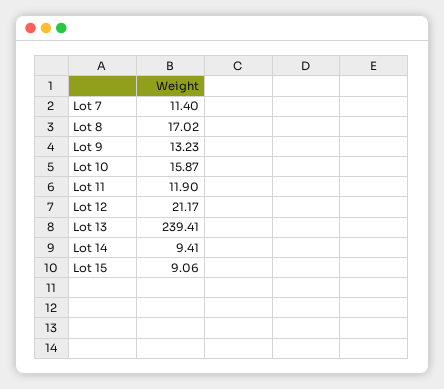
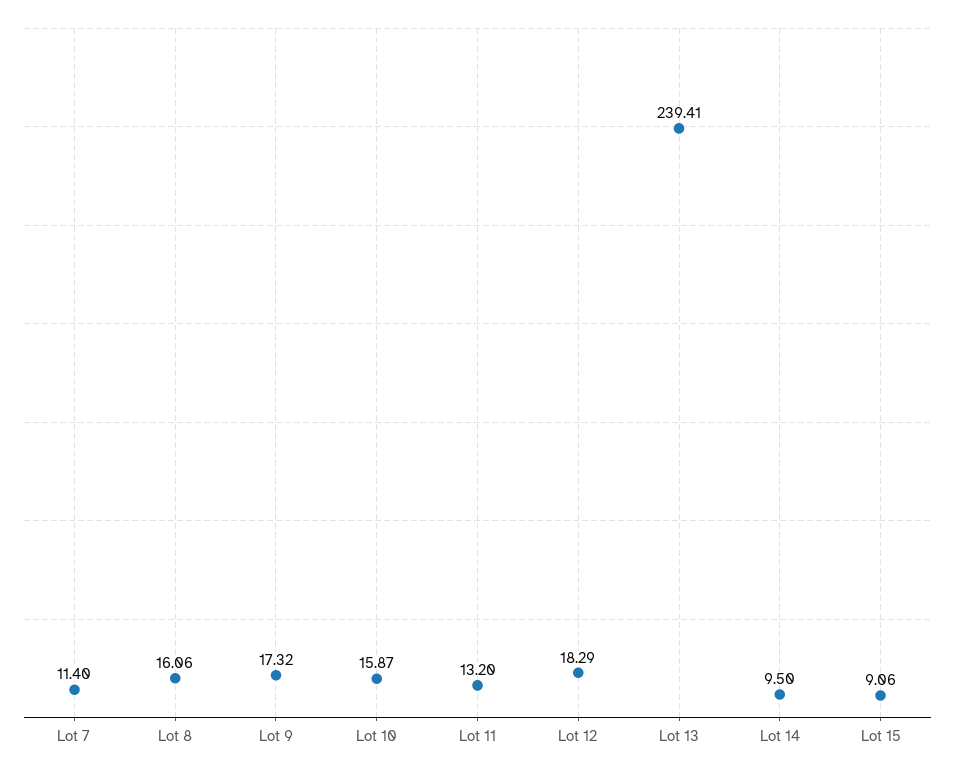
Lot 8: 17.02 -> 16.06
Lot 9: 13.23 -> 17.32
Lot 11: 11.9 -> 13.2
Lot 12: 21.17 -> 18.29
Lot 14: 9.41 -> 9.5

